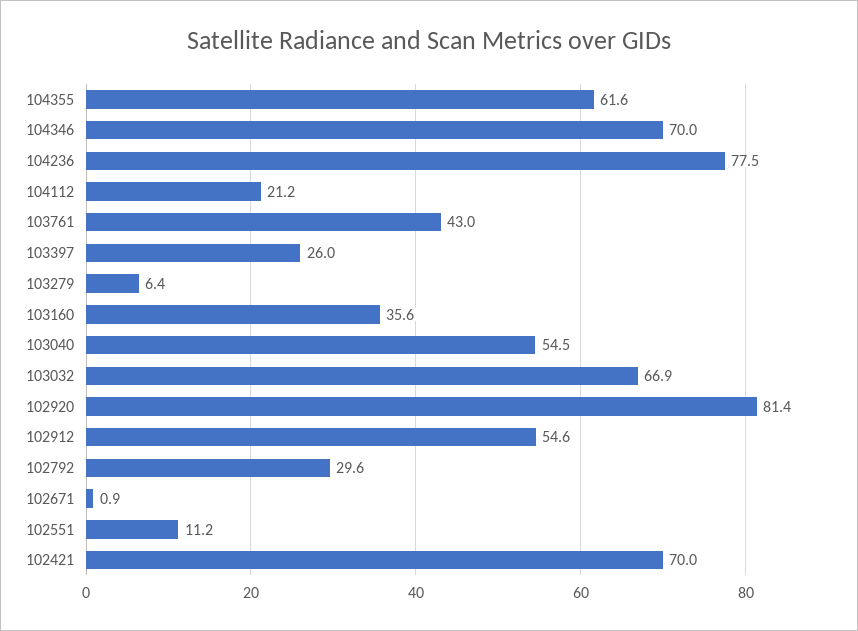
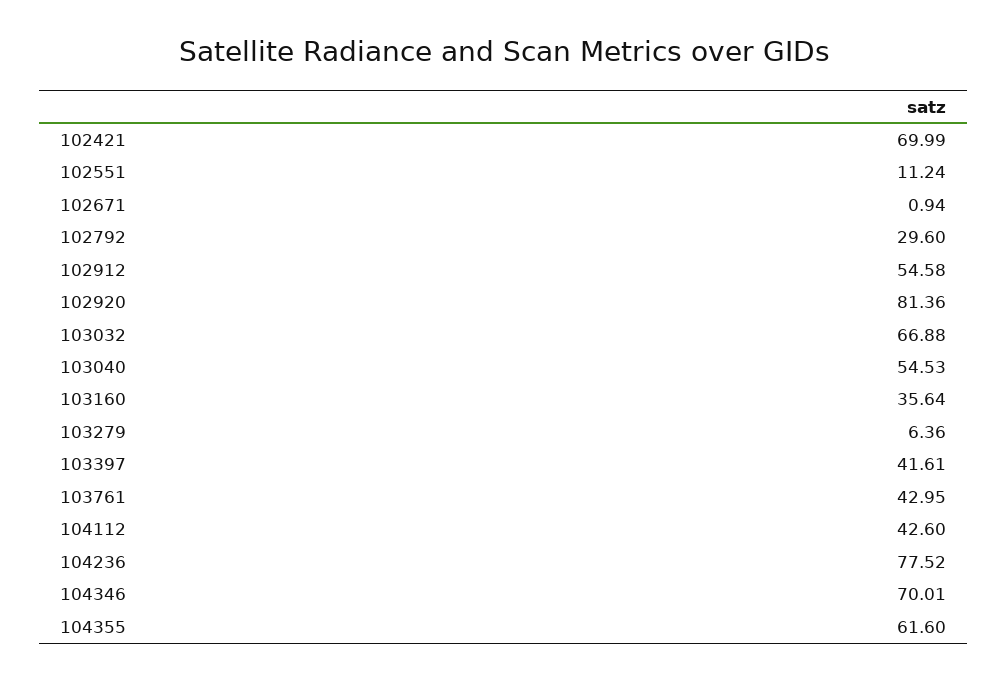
104112: 21.2 -> 42.6
103397: 26 -> 41.61

